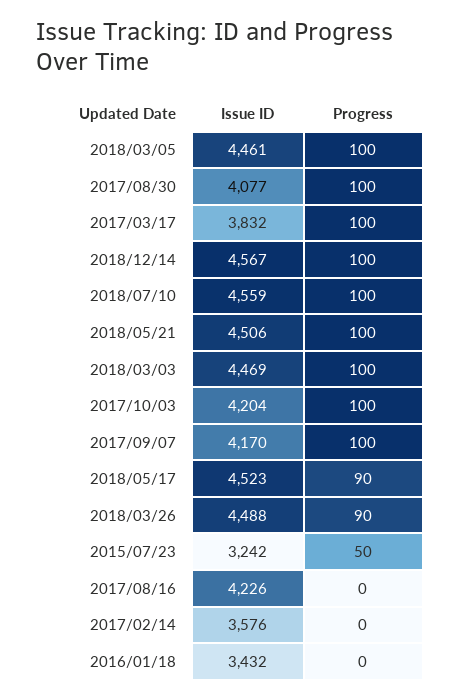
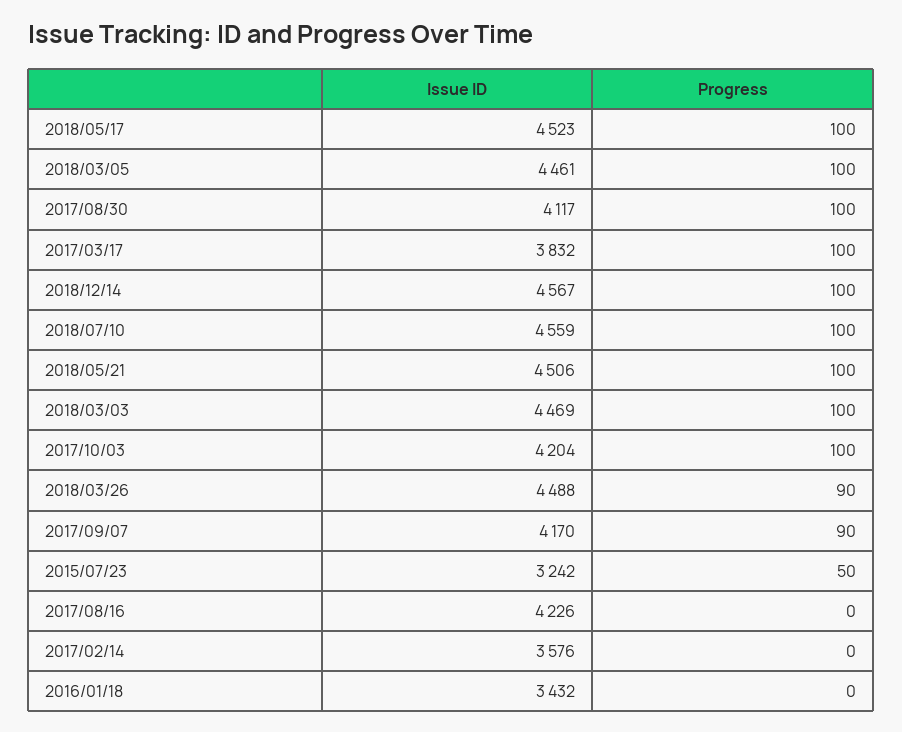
Issue ID, 2017/08/30: 4077 -> 4117
Progress, 2017/09/07: 100 -> 90
Progress, 2018/05/17: 90 -> 100

